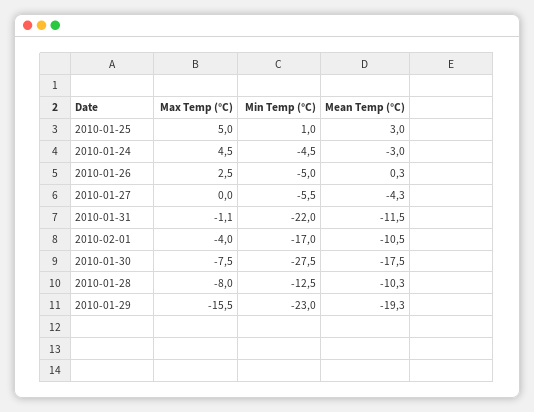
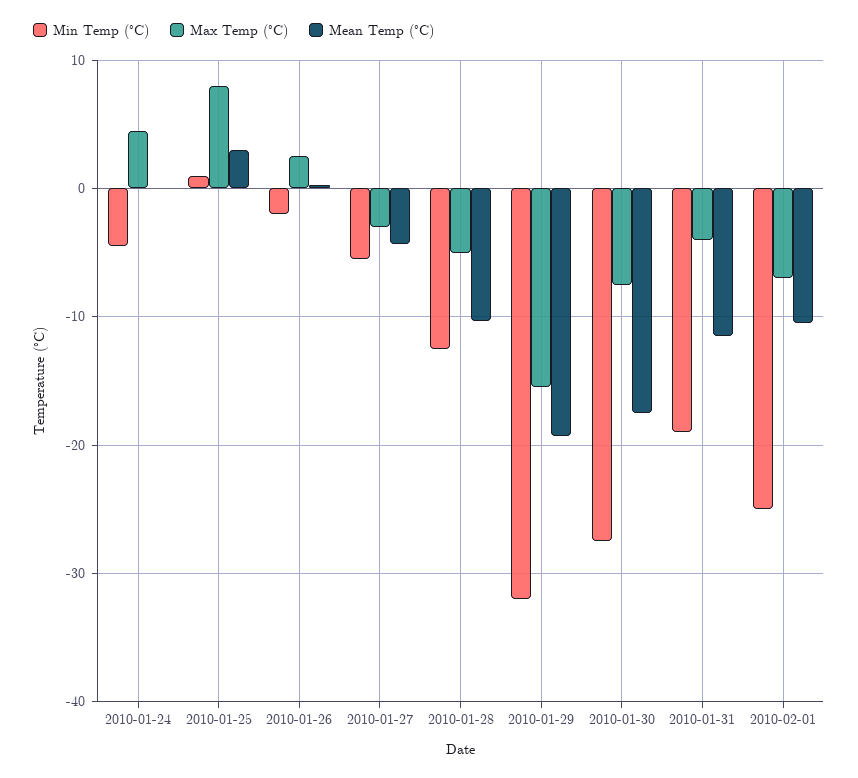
Max Temp (°C), 2010-01-25: 5 -> 8
Mean Temp (°C), 2010-01-24: -3 -> 0
Min Temp (°C), 2010-01-26: -5 -> -2
Max Temp (°C), 2010-01-27: 0 -> -3
Max Temp (°C), 2010-01-31: -1.1 -> -4
Min Temp (°C), 2010-01-31: -22 -> -19
Max Temp (°C), 2010-02-01: -4 -> -7
Min Temp (°C), 2010-02-01: -17 -> -25
Max Temp (°C), 2010-01-28: -8 -> -5
Min Temp (°C), 2010-01-29: -23 -> -32

